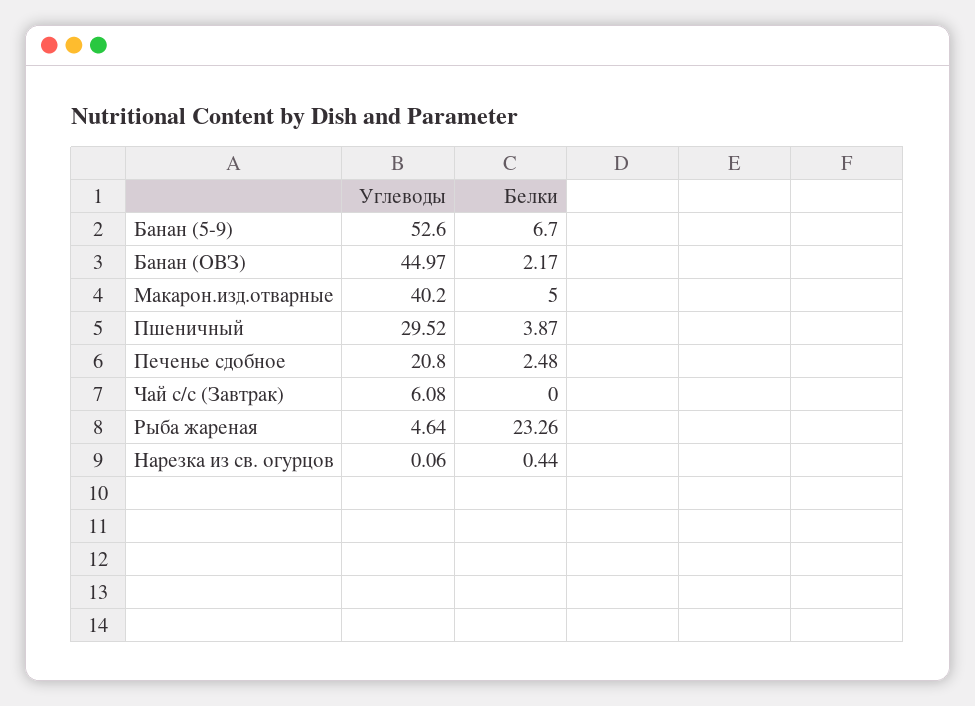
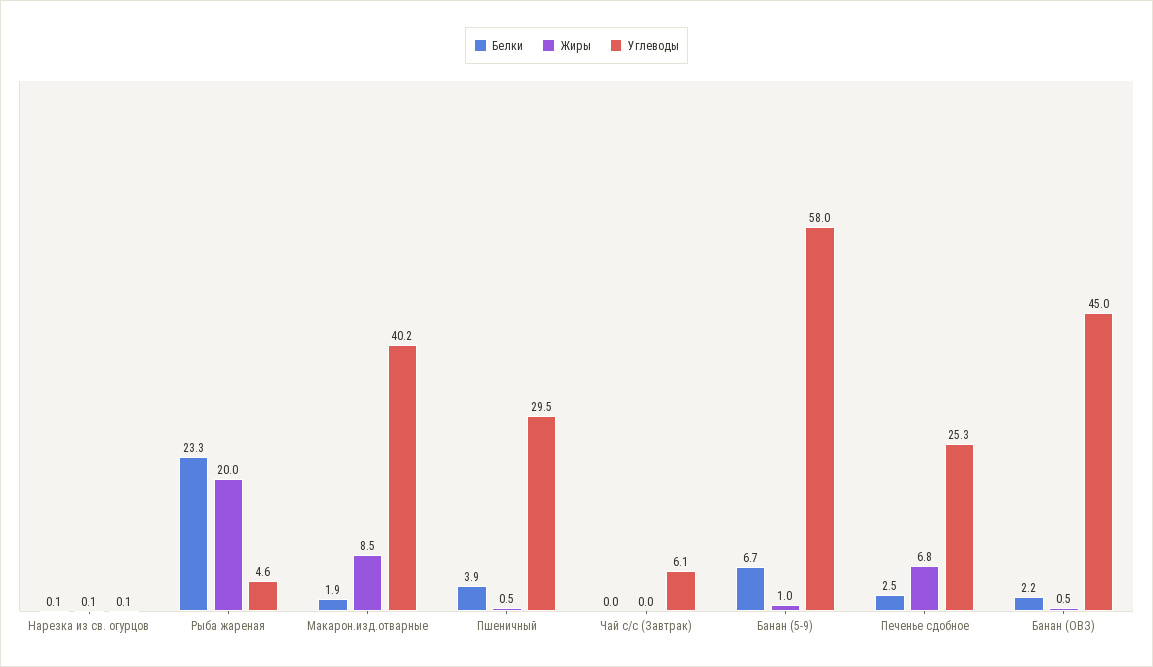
Углеводы, Банан (5-9): 52.6 -> 58
Белки, Макарон.изд.отварные: 5 -> 1.9
Углеводы, Печенье сдобное: 20.8 -> 25.3
Белки, Нарезка из св. огурцов: 0.44 -> 0.1
Жиры, Нарезка из св. огурцов: none -> 0.1
Жиры, Рыба жареная: none -> 20
Жиры, Макарон.изд.отварные: none -> 8.5
Жиры, Пшеничный: none -> 0.5
Жиры, Чай с/с (Завтрак): none -> 0
Жиры, Банан (5-9): none -> 1
Жиры, Печенье сдобное: none -> 6.8
Жиры, Банан (ОВЗ): none -> 0.5

